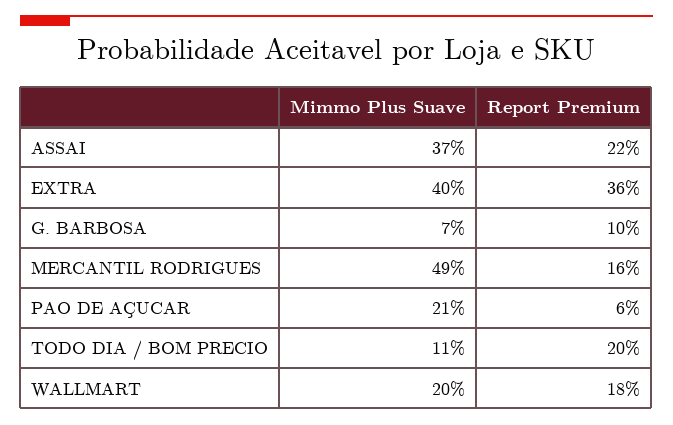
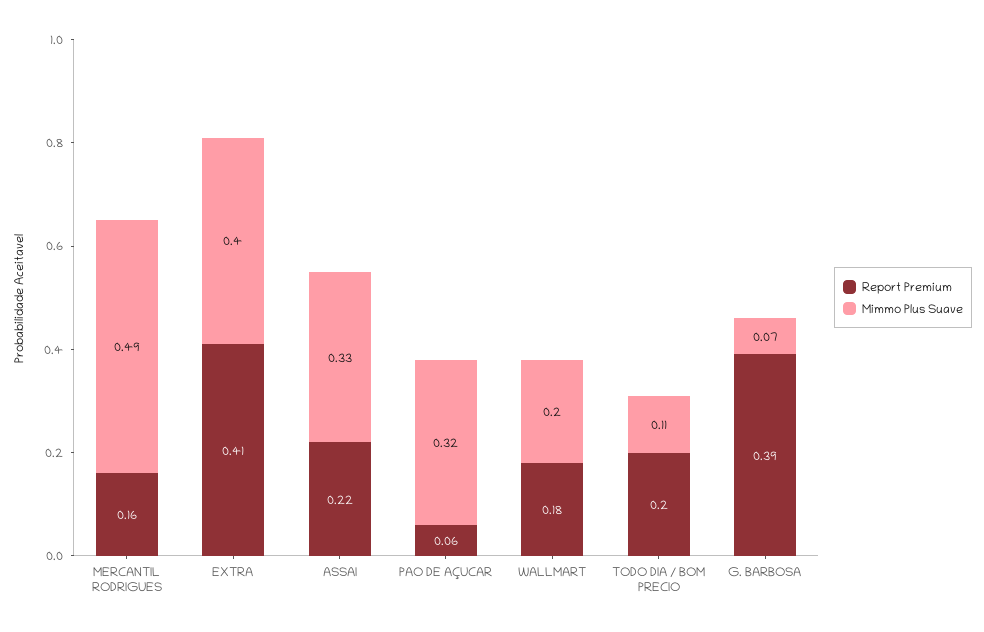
Mimmo Plus Suave, ASSAI: 0.37 -> 0.33
Report Premium, EXTRA: 0.36 -> 0.41
Report Premium, G. BARBOSA: 0.1 -> 0.39
Mimmo Plus Suave, PAO DE AÇUCAR: 0.21 -> 0.32

